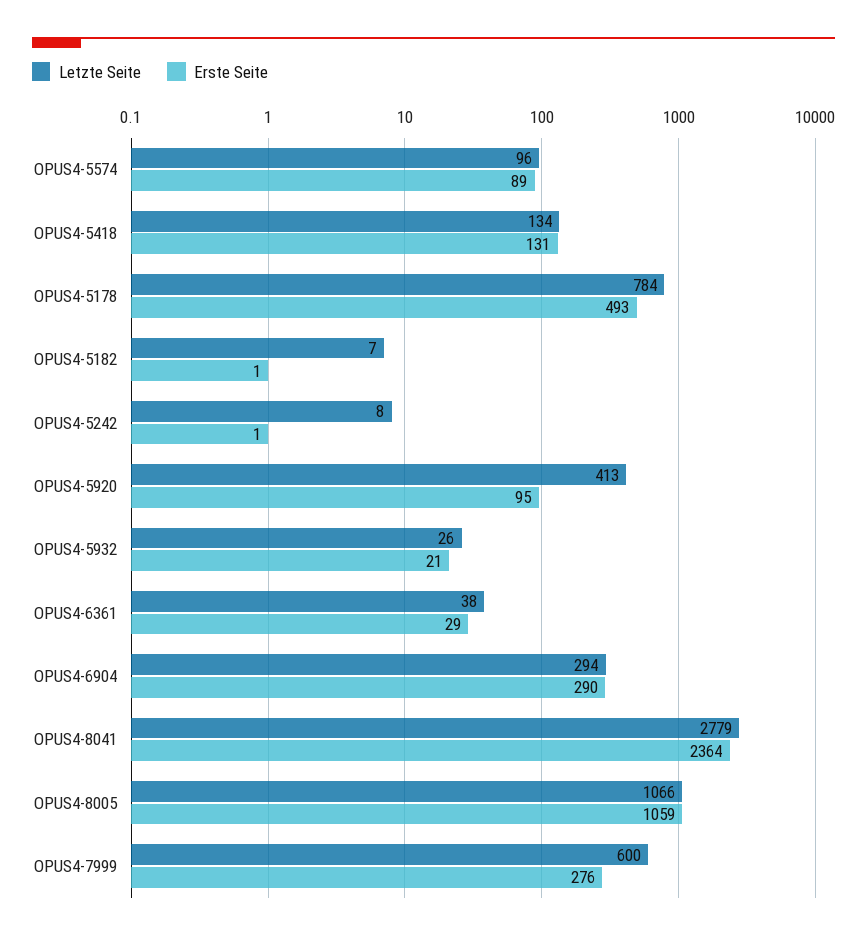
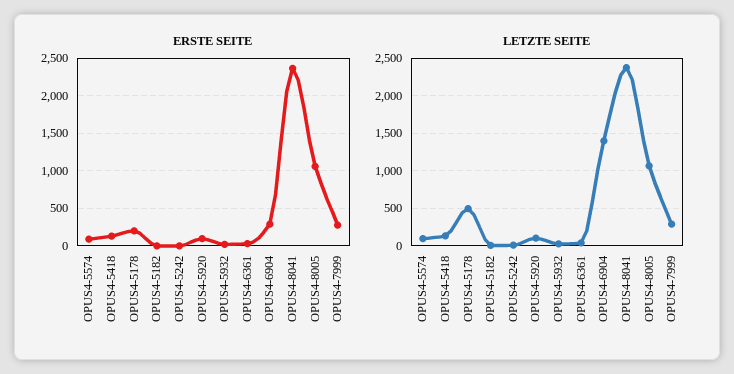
Letzte Seite, OPUS4-5178: 784 -> 500
Erste Seite, OPUS4-5178: 493 -> 200
Letzte Seite, OPUS4-5920: 413 -> 100
Letzte Seite, OPUS4-6904: 294 -> 1400
Letzte Seite, OPUS4-8041: 2779 -> 2400
Letzte Seite, OPUS4-7999: 600 -> 300

